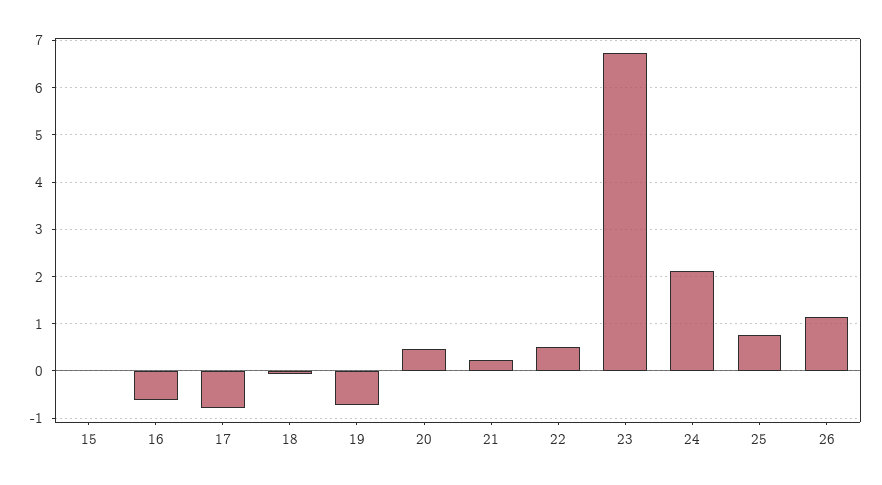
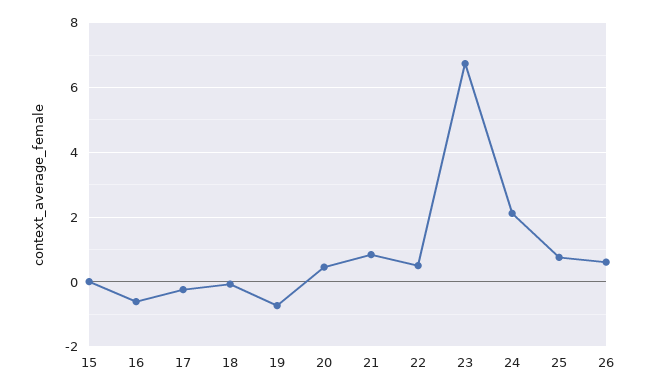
17: -0.8 -> -0.2
21: 0.2 -> 0.8
26: 1.2 -> 0.6

